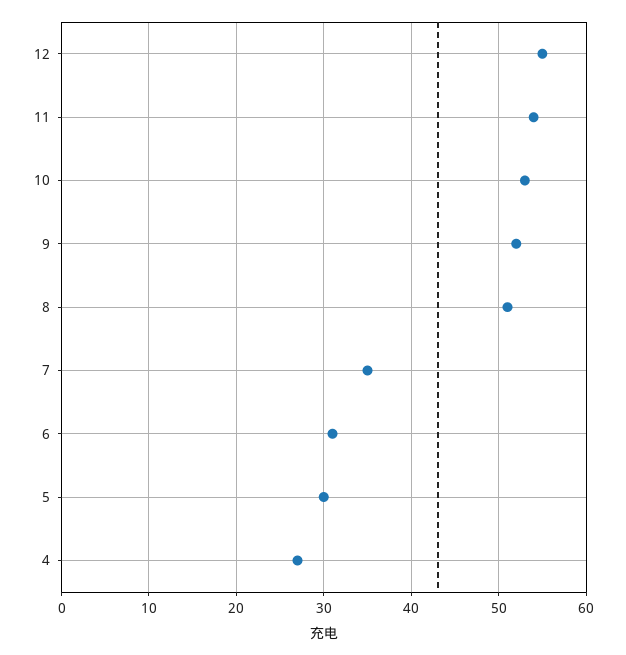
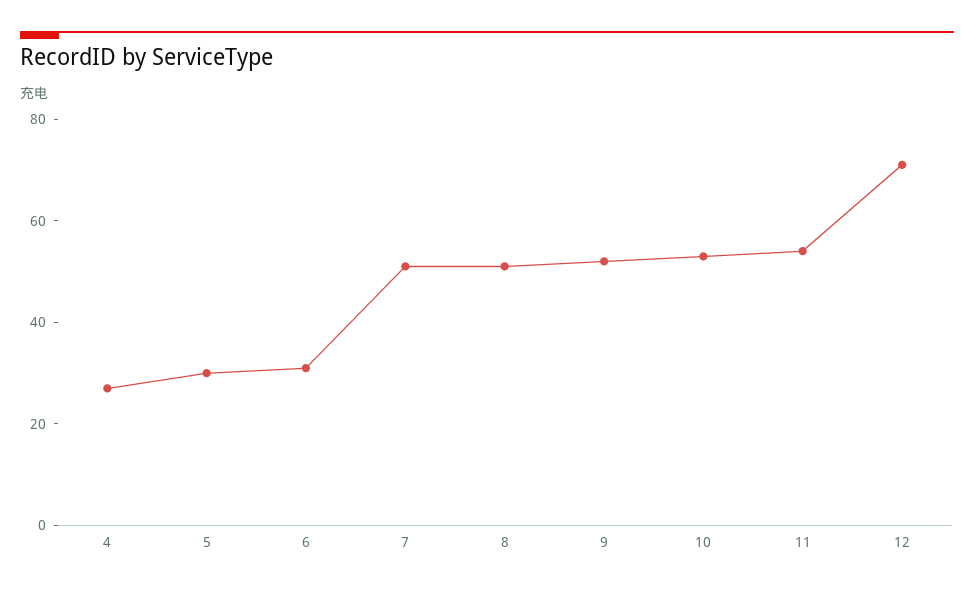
12: 55 -> 70
7: 35 -> 50

